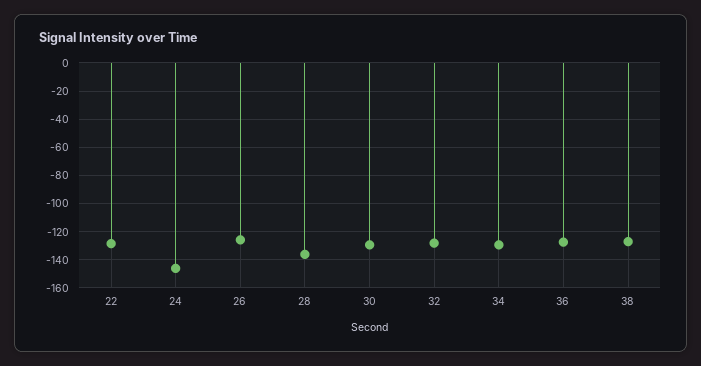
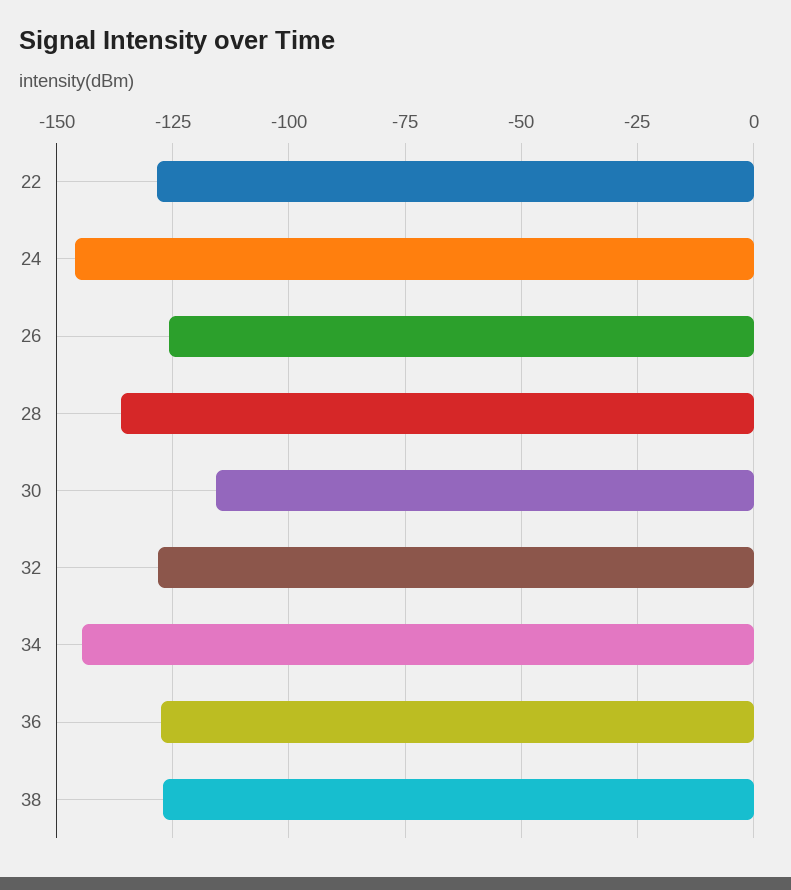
30: -130 -> -115
34: -130 -> -145

